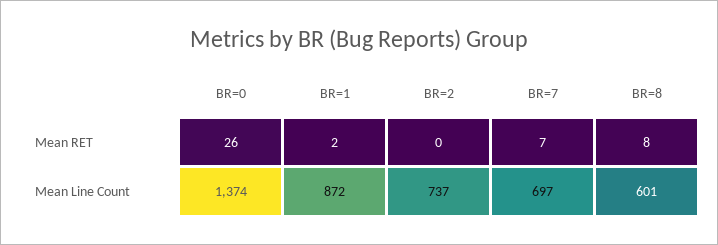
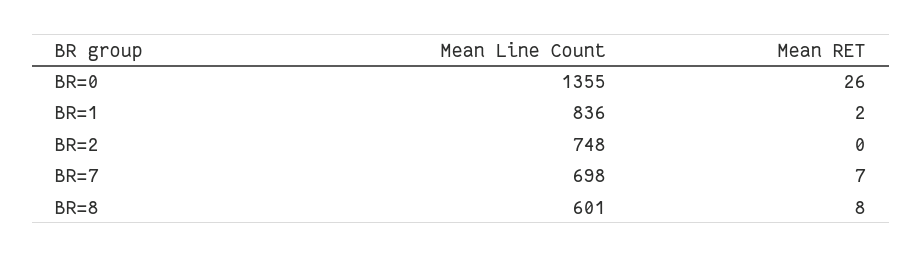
BR=0, Mean Line Count: 1374 -> 1355
BR=1, Mean Line Count: 872 -> 836
BR=2, Mean Line Count: 737 -> 748
BR=7, Mean Line Count: 697 -> 698

